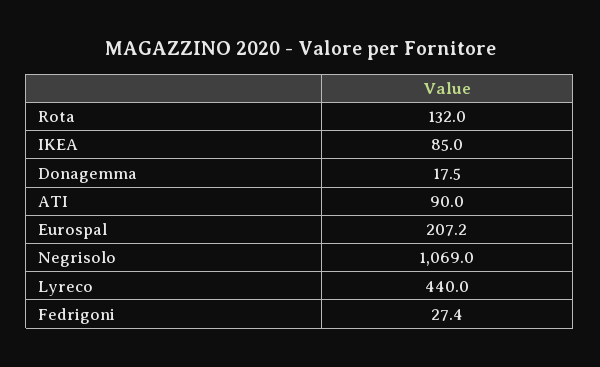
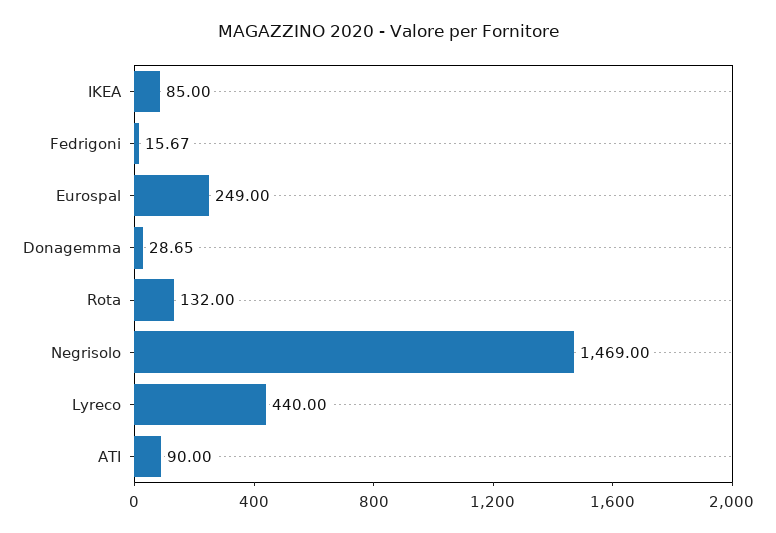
Donagemma: 17.5 -> 28.65
Eurospal: 207.2 -> 249
Negrisolo: 1069 -> 1469
Fedrigoni: 27.4 -> 15.67

